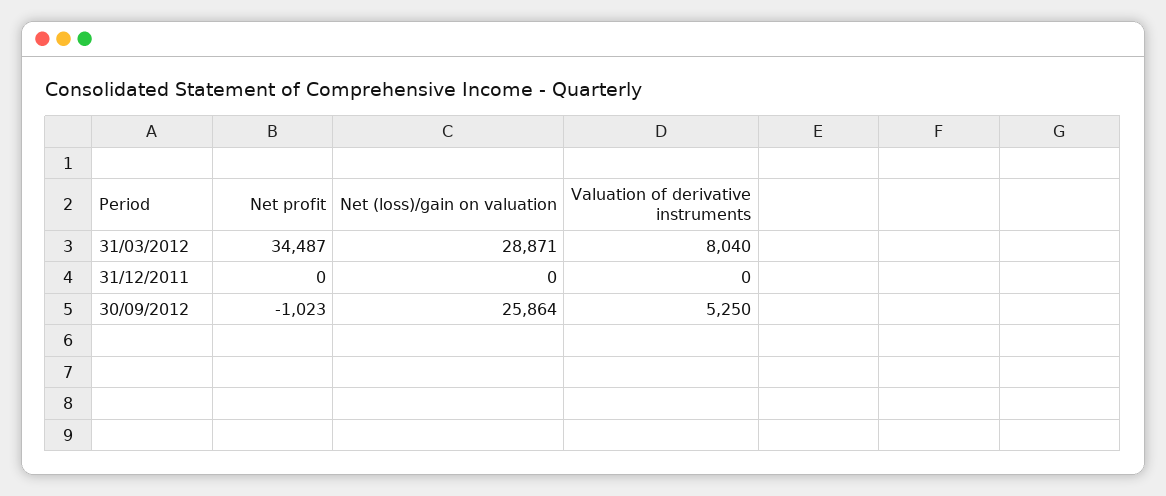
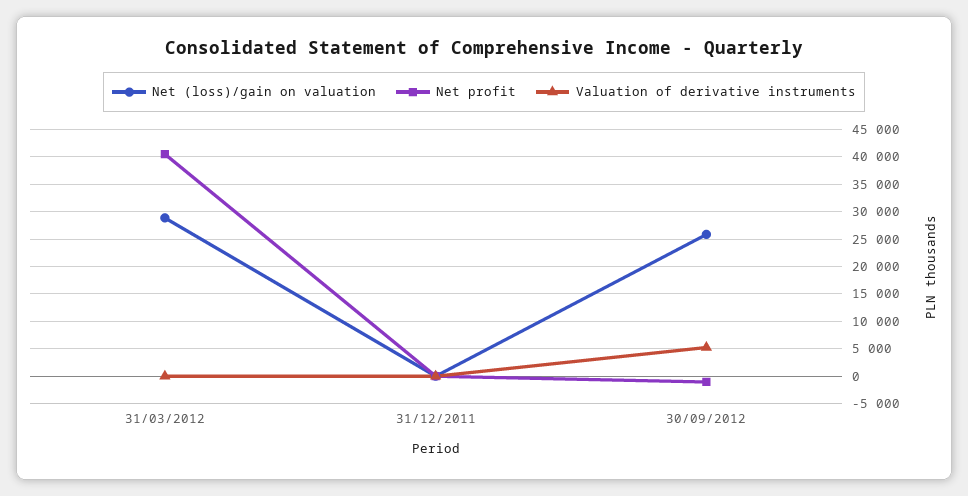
Net profit, 31/03/2012: 34487 -> 40000
Valuation of derivative instruments, 31/03/2012: 8040 -> 0

